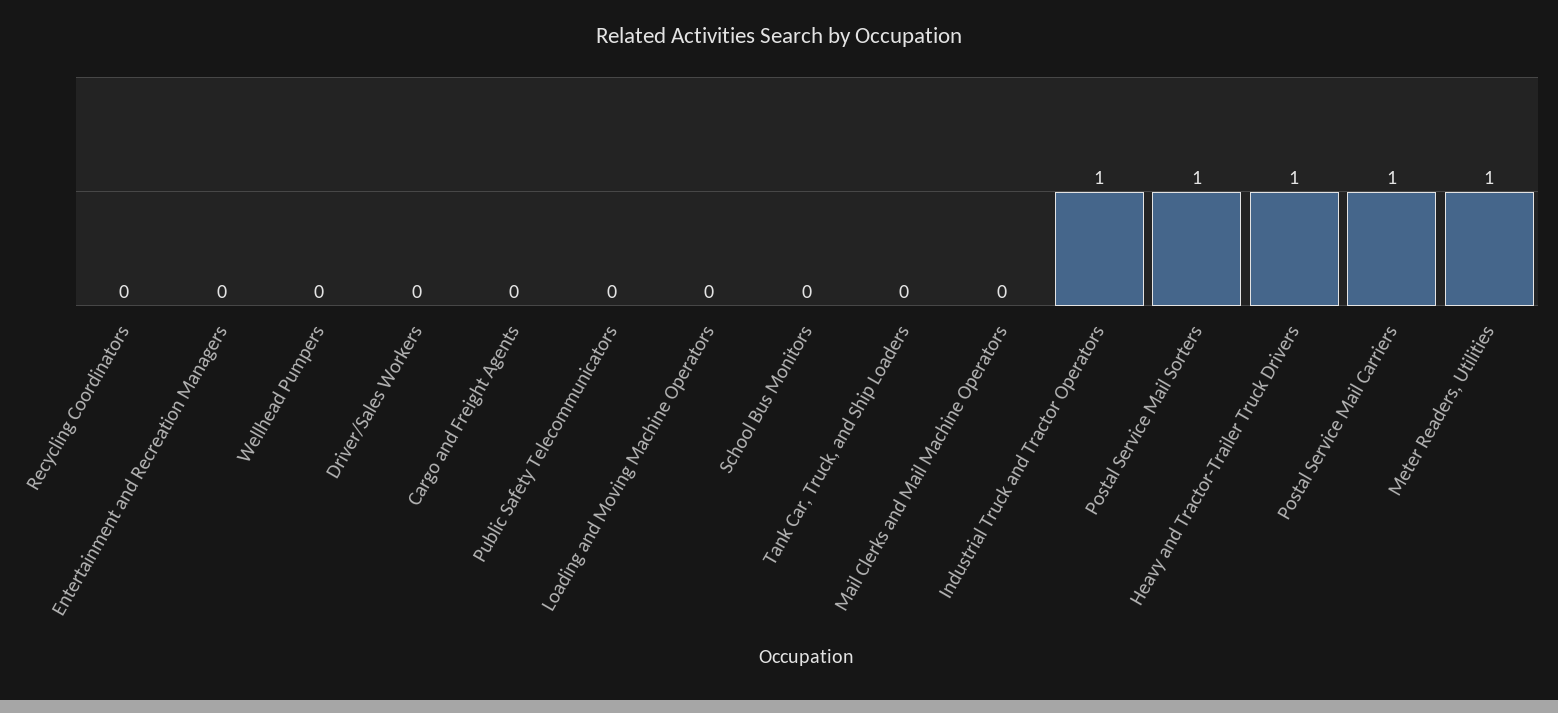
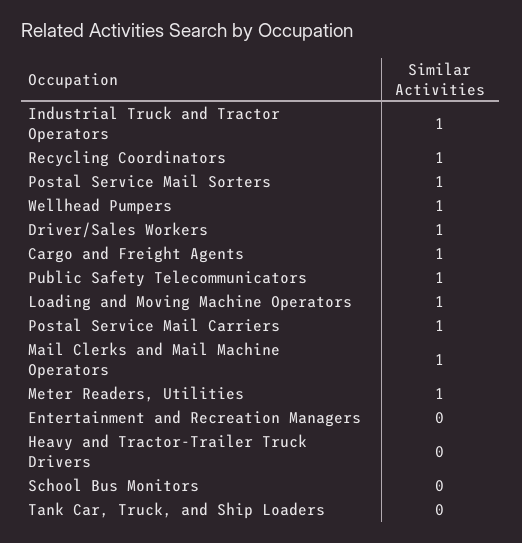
Recycling Coordinators: 0 -> 1
Wellhead Pumpers: 0 -> 1
Driver/Sales Workers: 0 -> 1
Cargo and Freight Agents: 0 -> 1
Public Safety Telecommunicators: 0 -> 1
Loading and Moving Machine Operators: 0 -> 1
Mail Clerks and Mail Machine Operators: 0 -> 1
Heavy and Tractor-Trailer Truck Drivers: 1 -> 0

